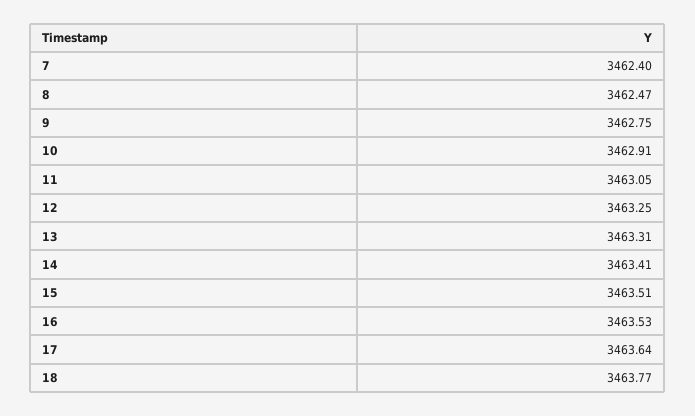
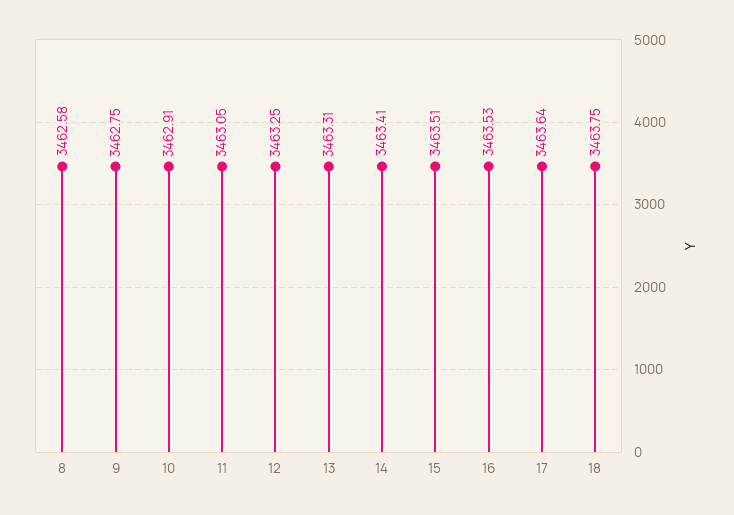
7: 3462.4 -> none
8: 3462.47 -> 3462.58
18: 3463.77 -> 3463.75

